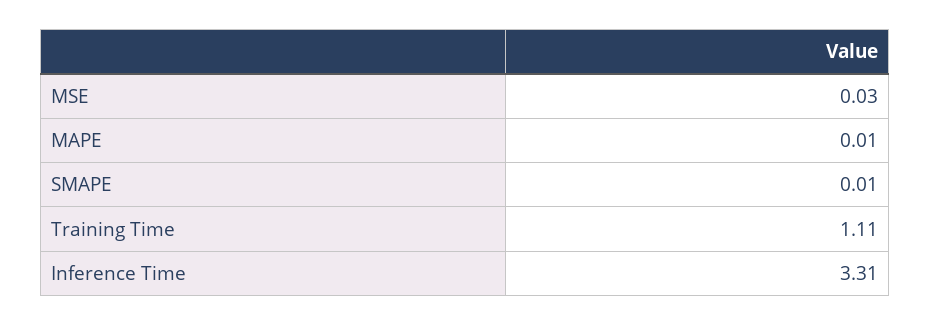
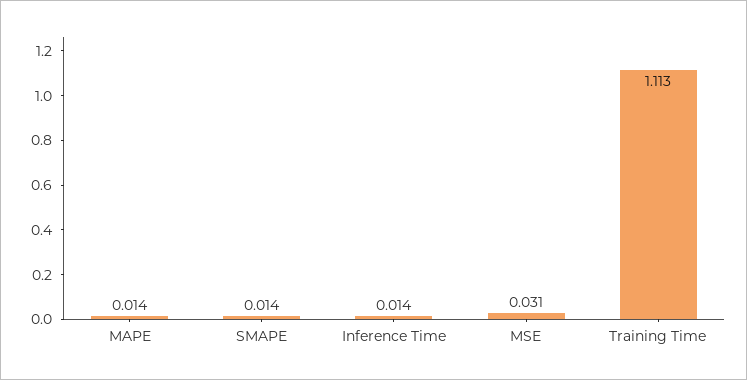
Inference Time: 3.31 -> 0.014

